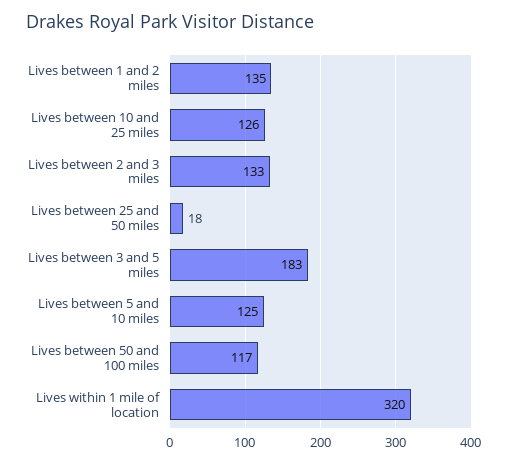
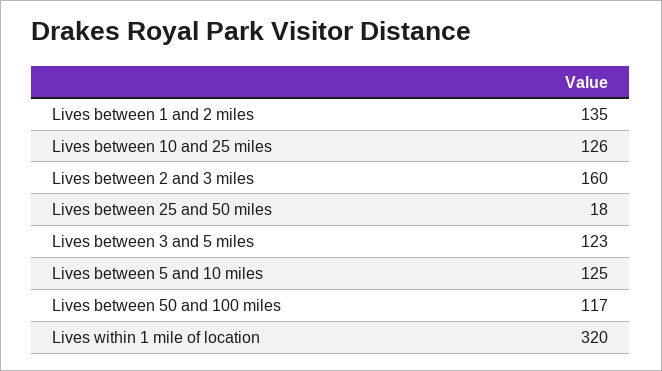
Lives between 2 and 3 miles: 133 -> 160
Lives between 3 and 5 miles: 183 -> 123

